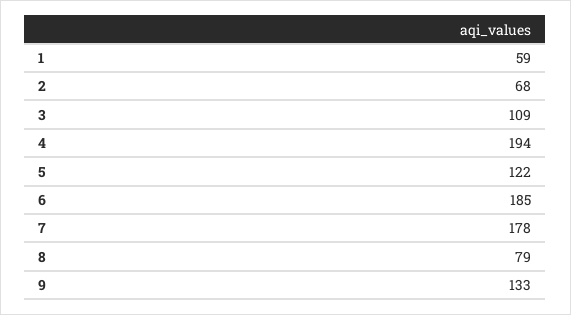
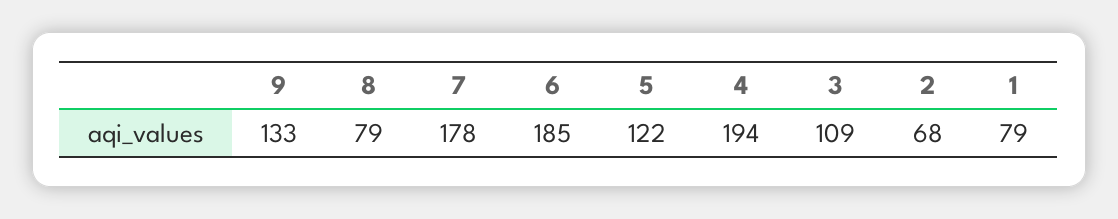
1: 59 -> 79

